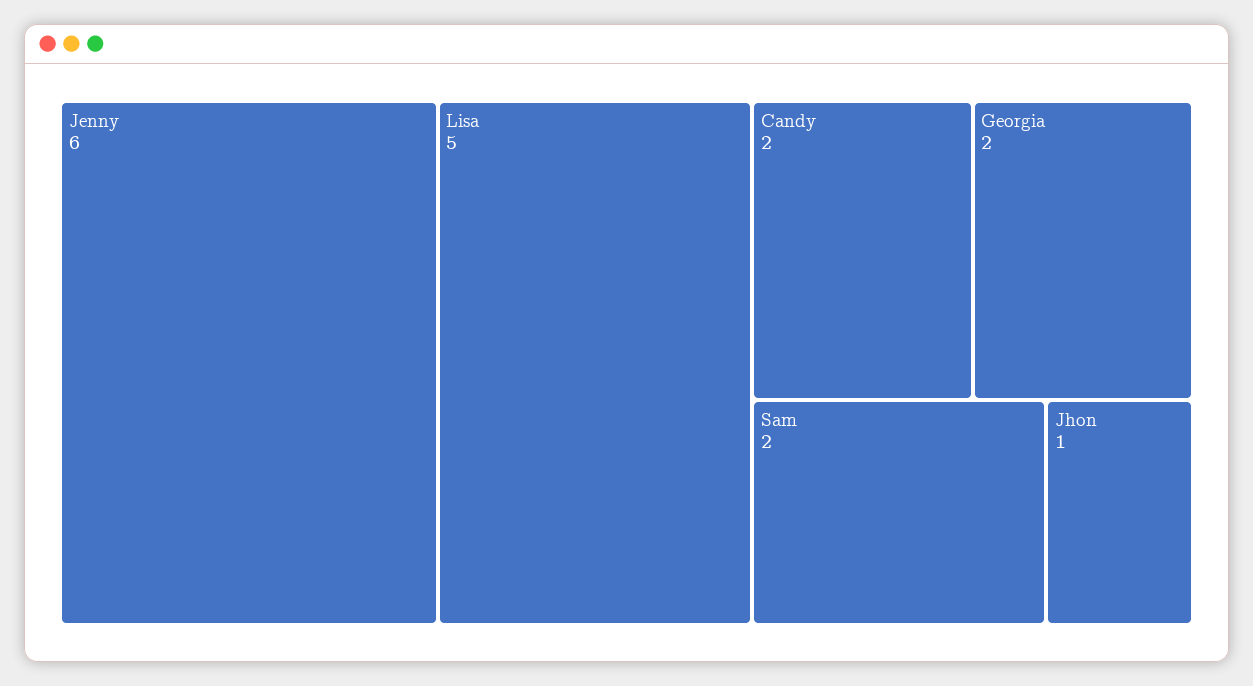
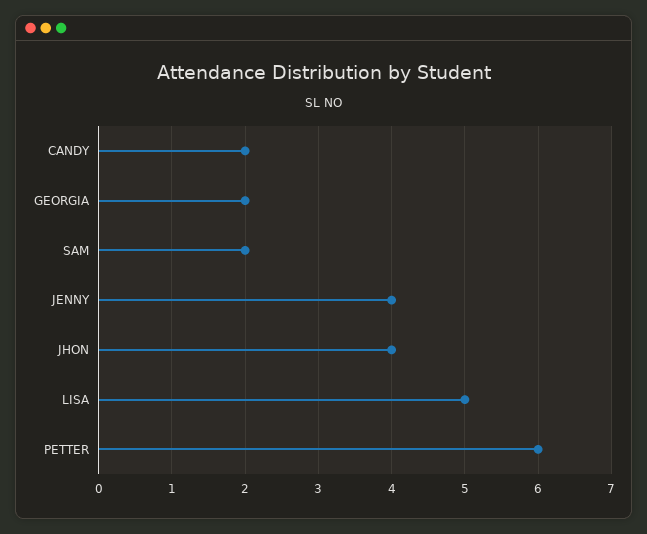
Jenny: 6 -> 4
Jhon: 1 -> 4
PETTER: none -> 6

